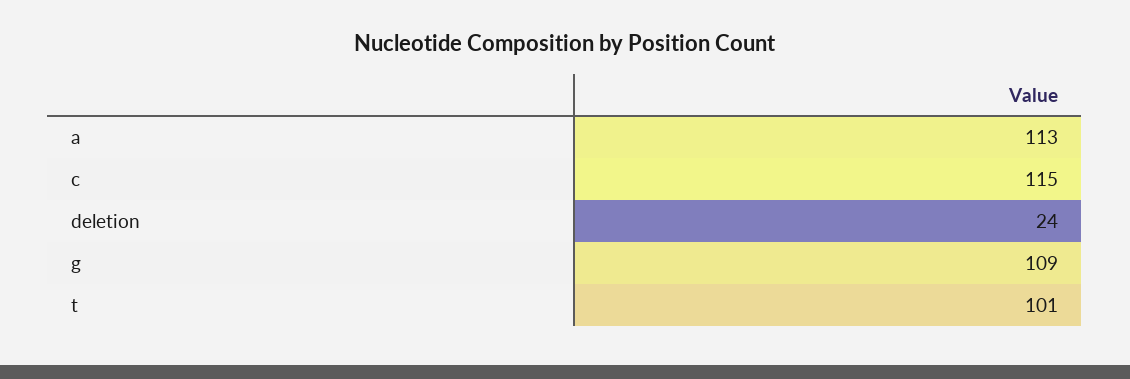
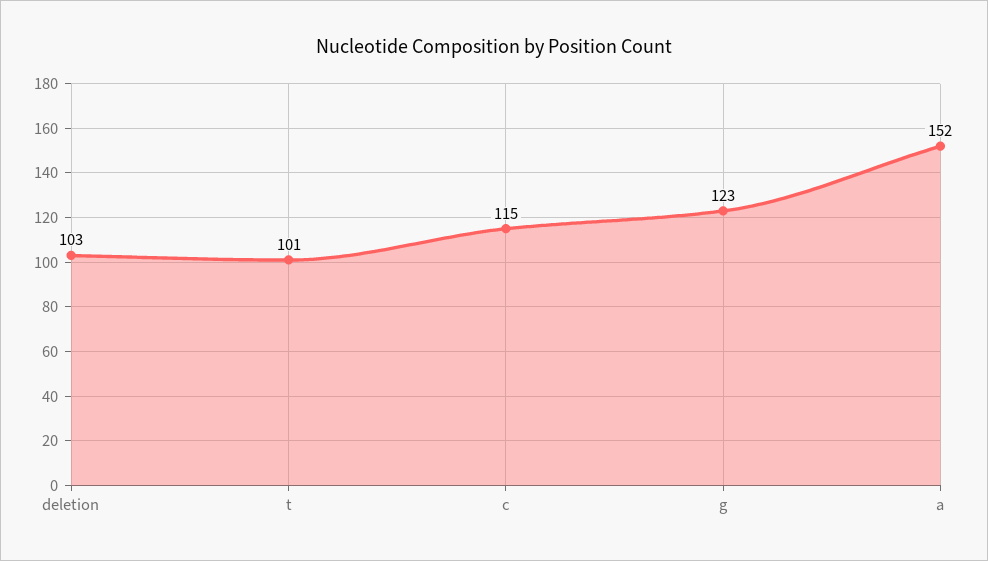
a: 113 -> 152
deletion: 24 -> 103
g: 109 -> 123

